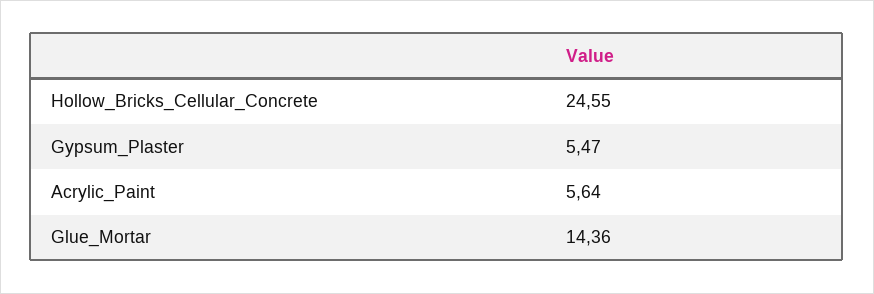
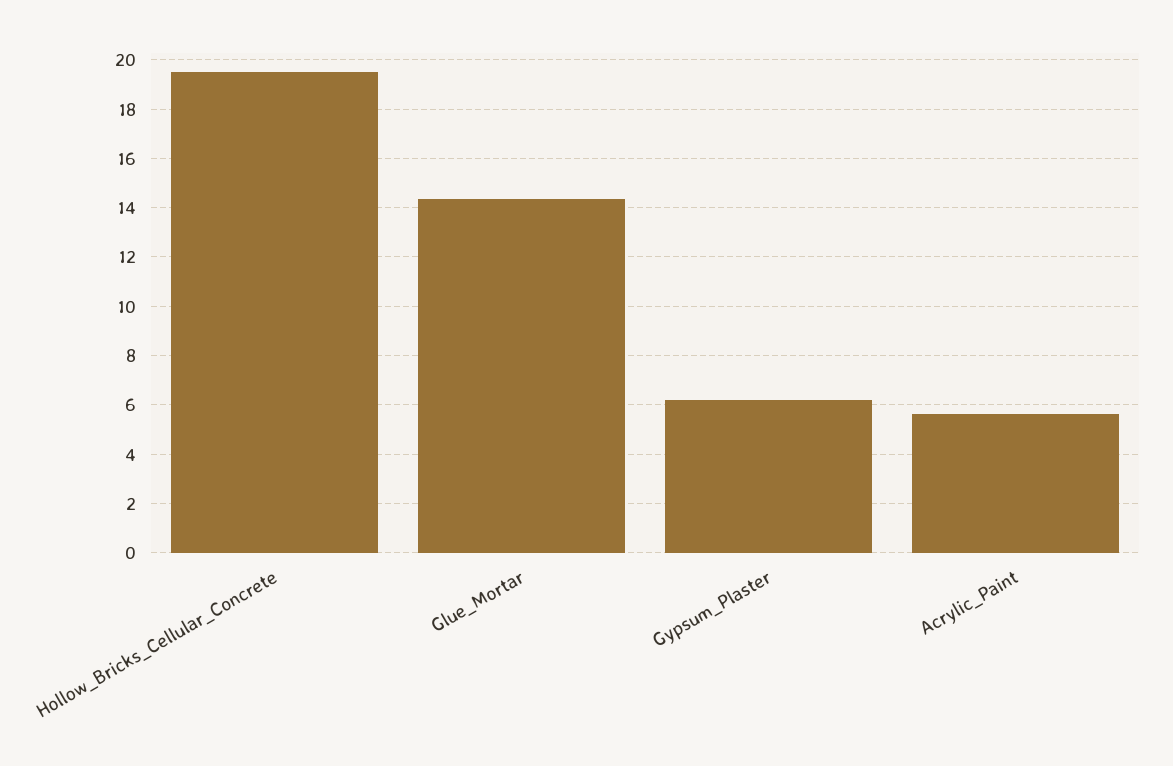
Hollow_Bricks_Cellular_Concrete: 24.55 -> 19.5
Gypsum_Plaster: 5.47 -> 6.25

